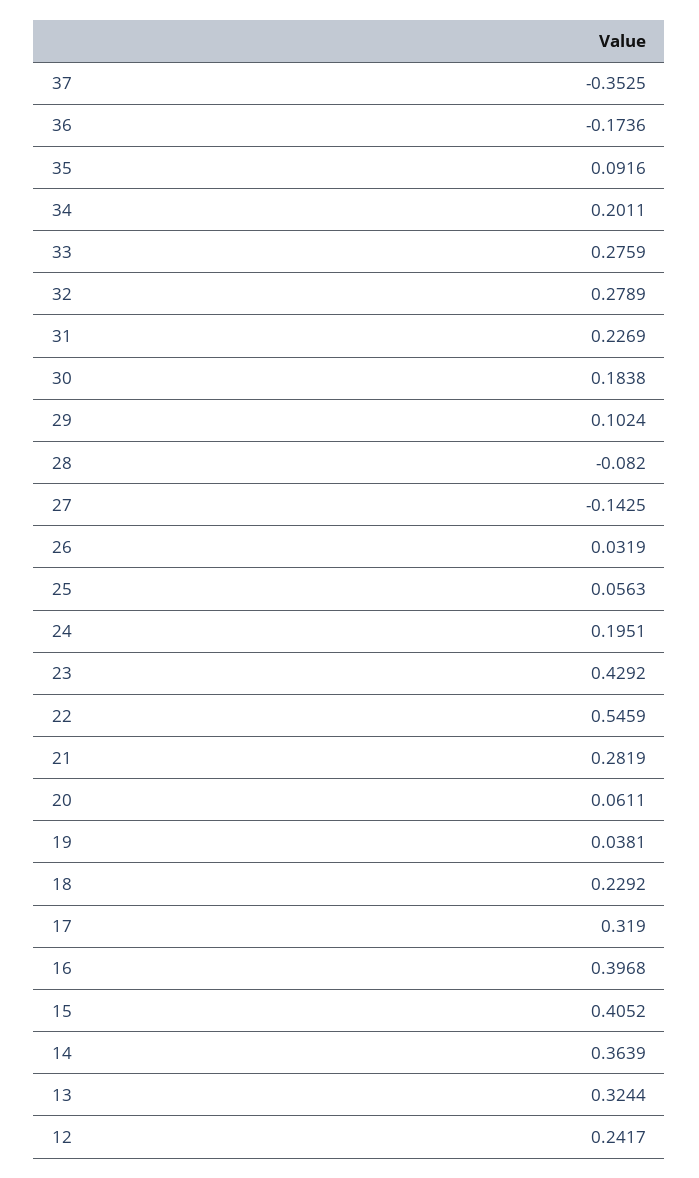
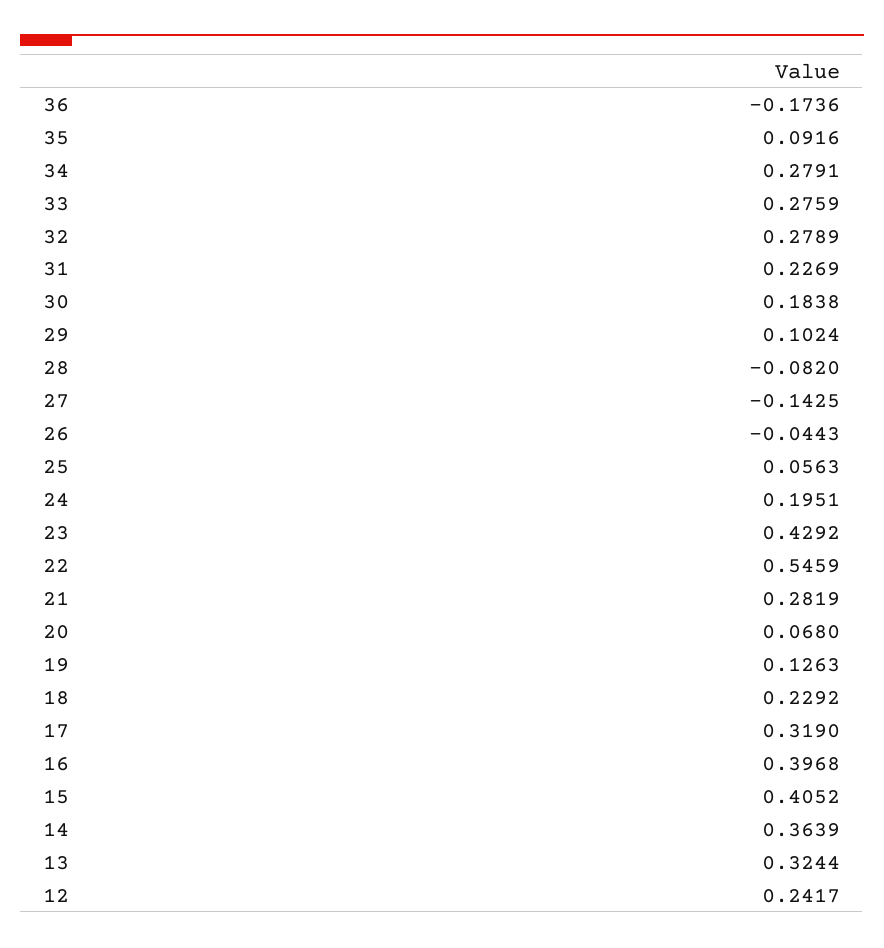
37: -0.3525 -> none
34: 0.2011 -> 0.2791
26: 0.0319 -> -0.0443
20: 0.0611 -> 0.068
19: 0.0381 -> 0.1263

